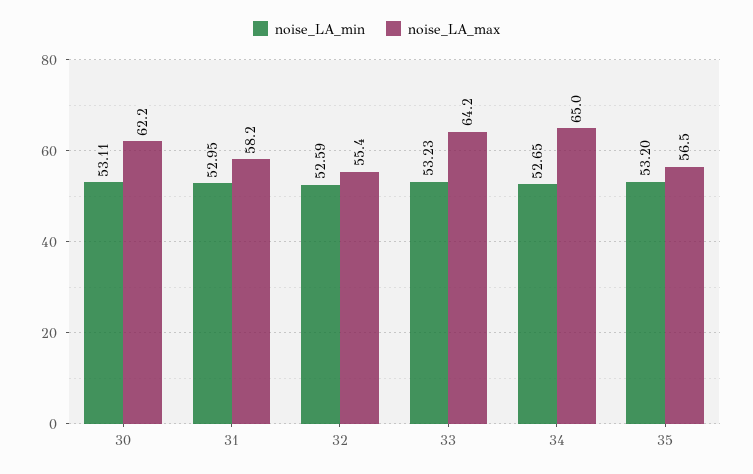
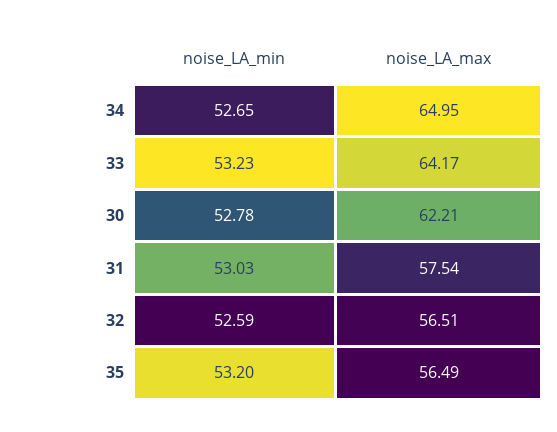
noise_LA_min, 30: 53.11 -> 52.78
noise_LA_min, 31: 52.95 -> 53.03
noise_LA_max, 31: 58.2 -> 57.54
noise_LA_max, 32: 55.4 -> 56.51

